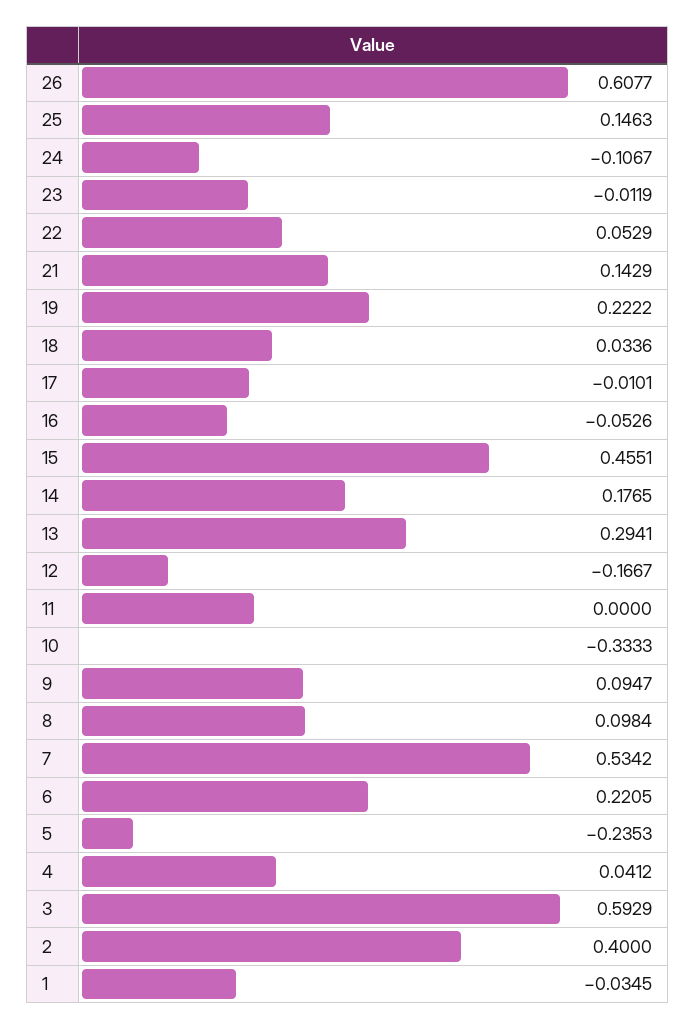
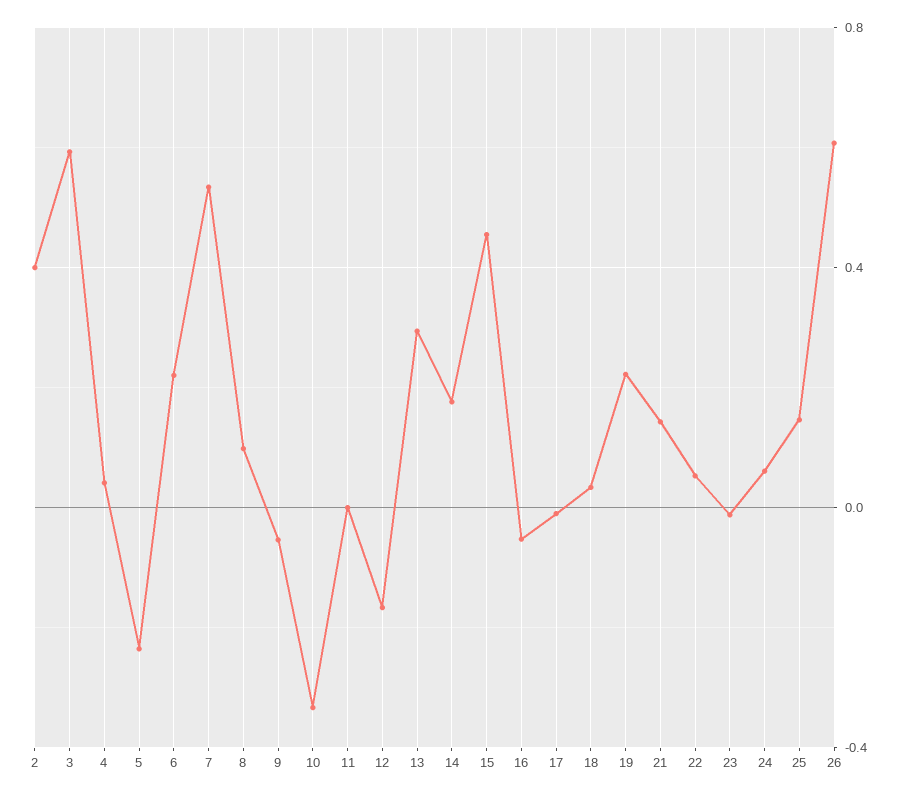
24: -0.1067 -> 0.05
9: 0.0947 -> -0.05
1: -0.0345 -> none

